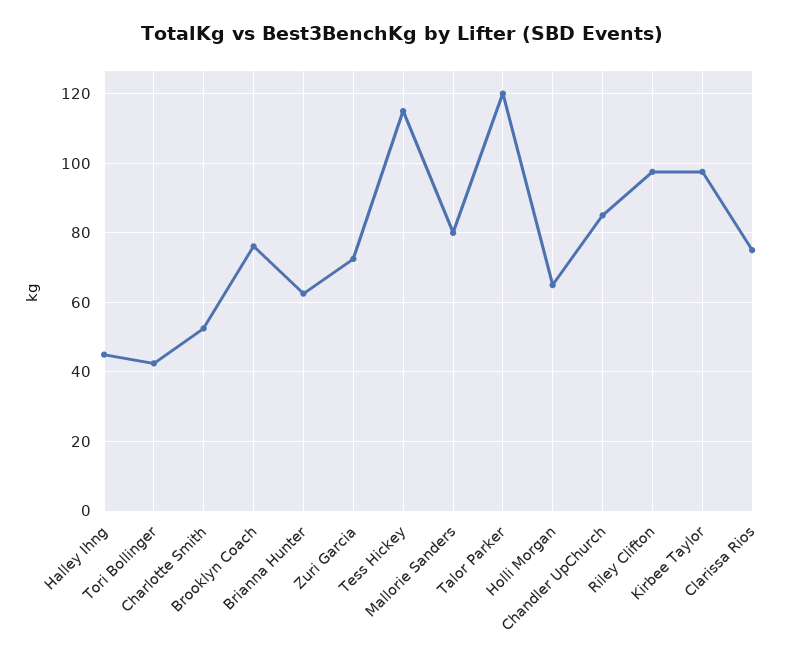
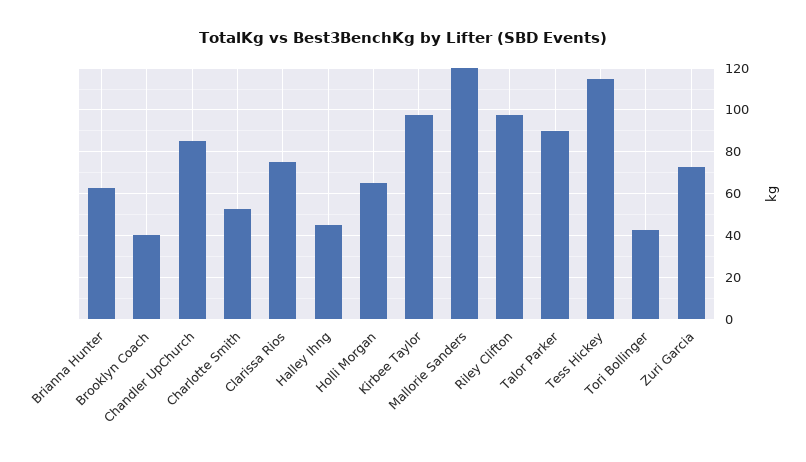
Brooklyn Coach: 76 -> 40
Mallorie Sanders: 80 -> 120
Talor Parker: 120 -> 90

